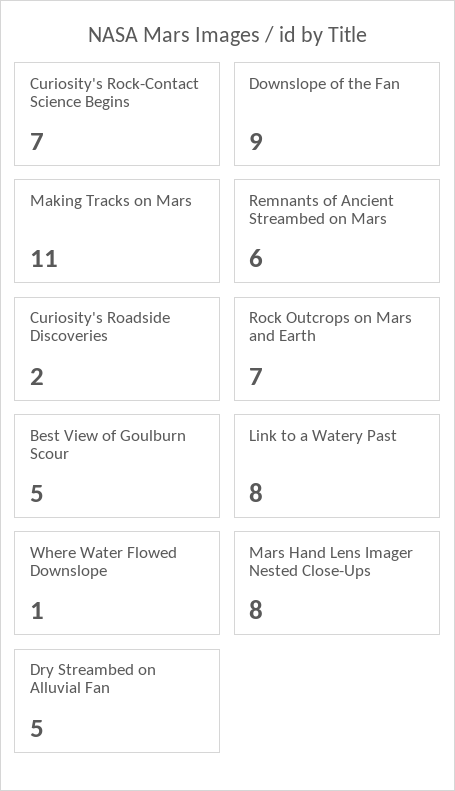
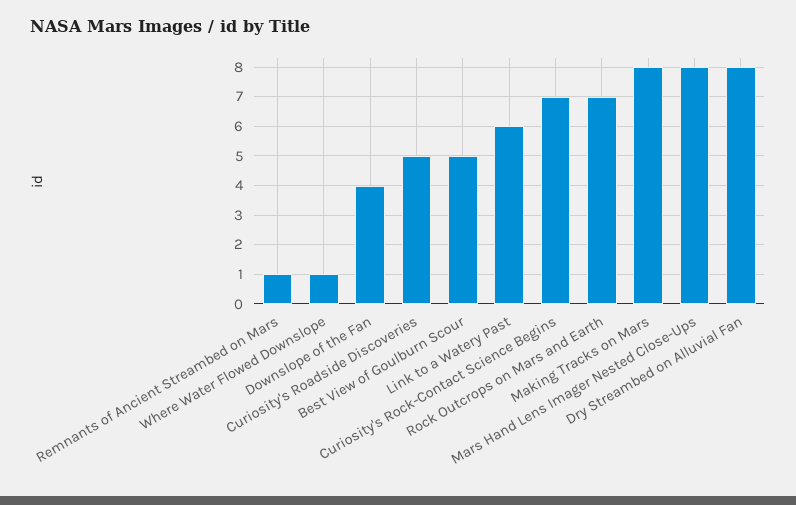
Downslope of the Fan: 9 -> 4
Making Tracks on Mars: 11 -> 8
Remnants of Ancient Streambed on Mars: 6 -> 1
Curiosity's Roadside Discoveries: 2 -> 5
Link to a Watery Past: 8 -> 6
Dry Streambed on Alluvial Fan: 5 -> 8

